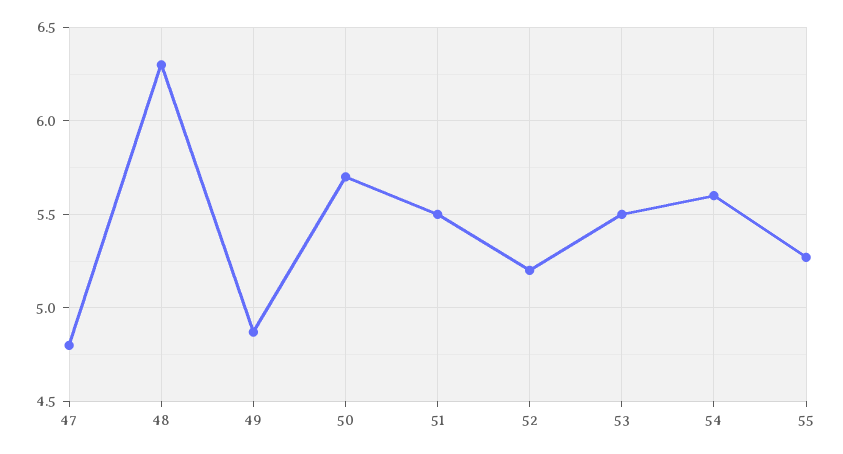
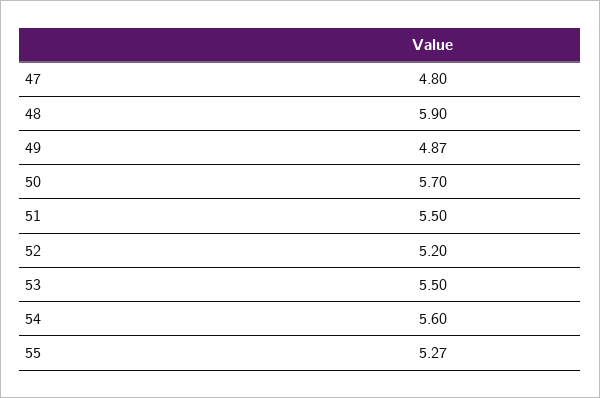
48: 6.3 -> 5.9

